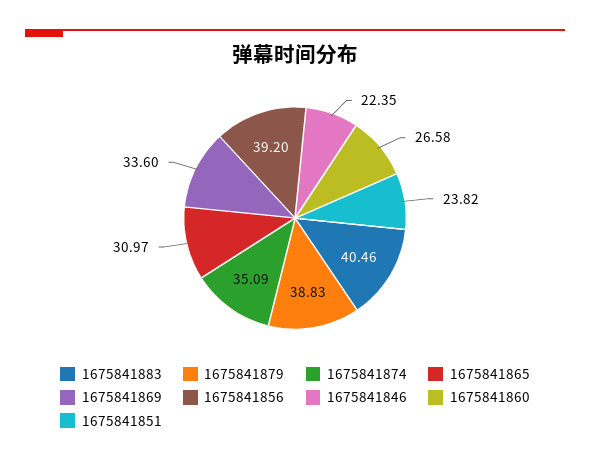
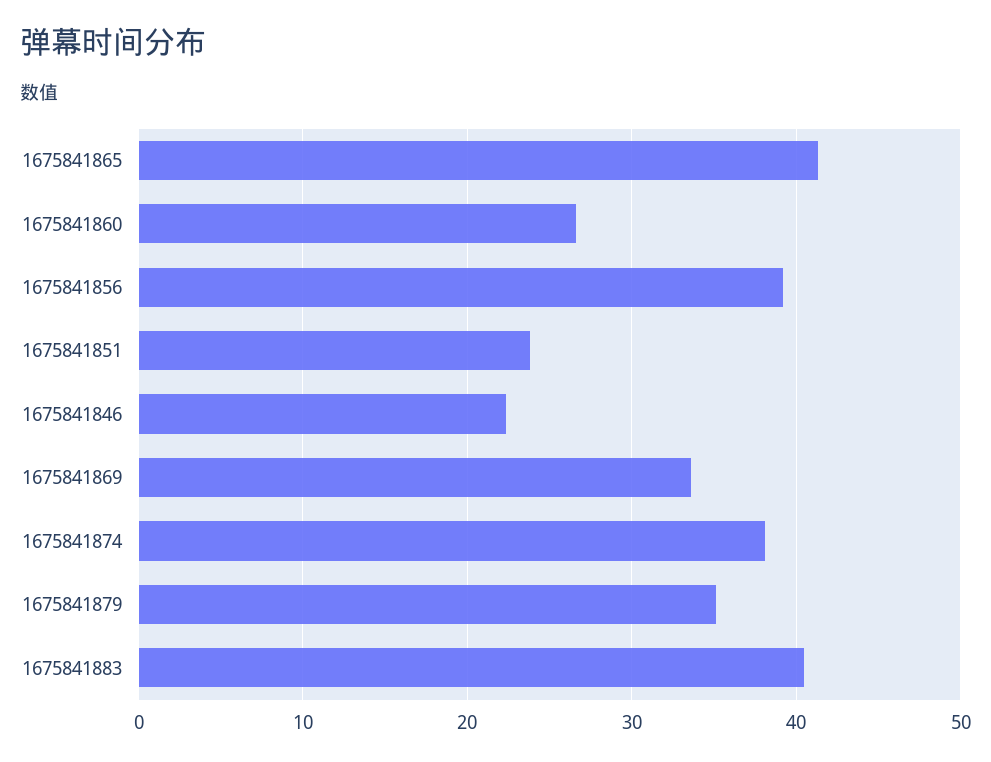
1675841879: 38.83 -> 35
1675841874: 35.09 -> 38
1675841865: 30.97 -> 41

